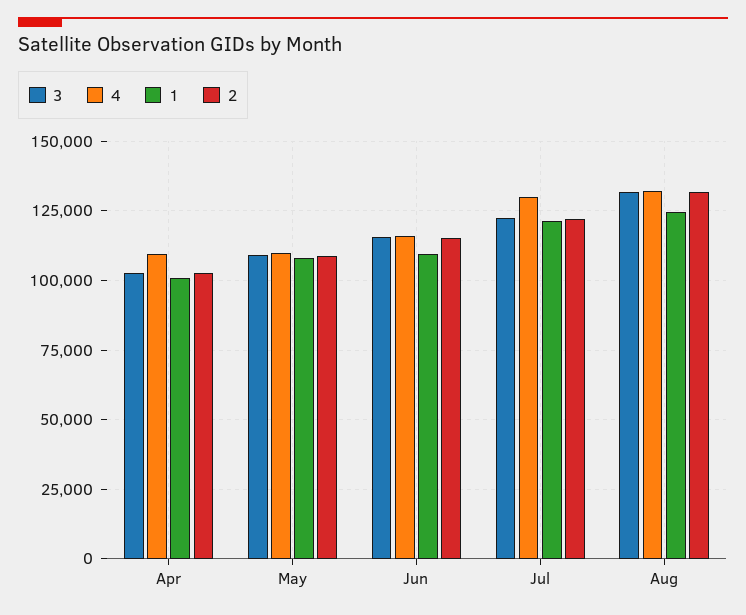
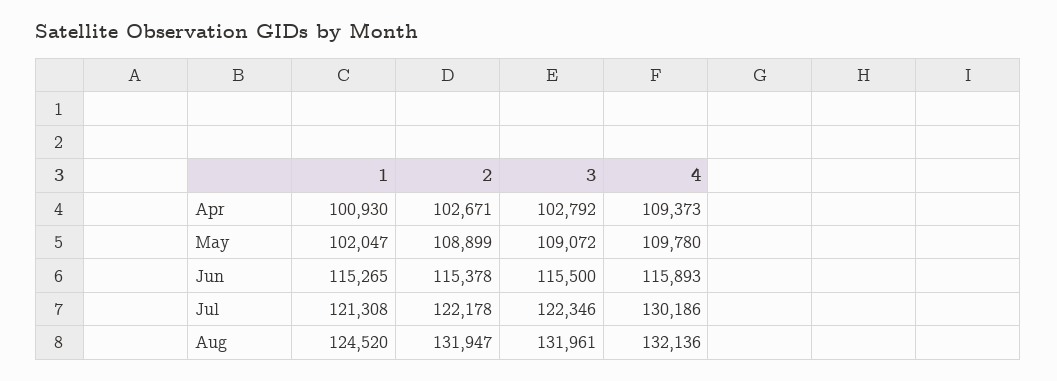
1, May: 107500 -> 102047
1, Jun: 110000 -> 115265

